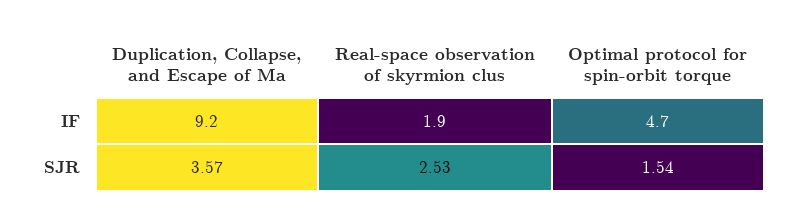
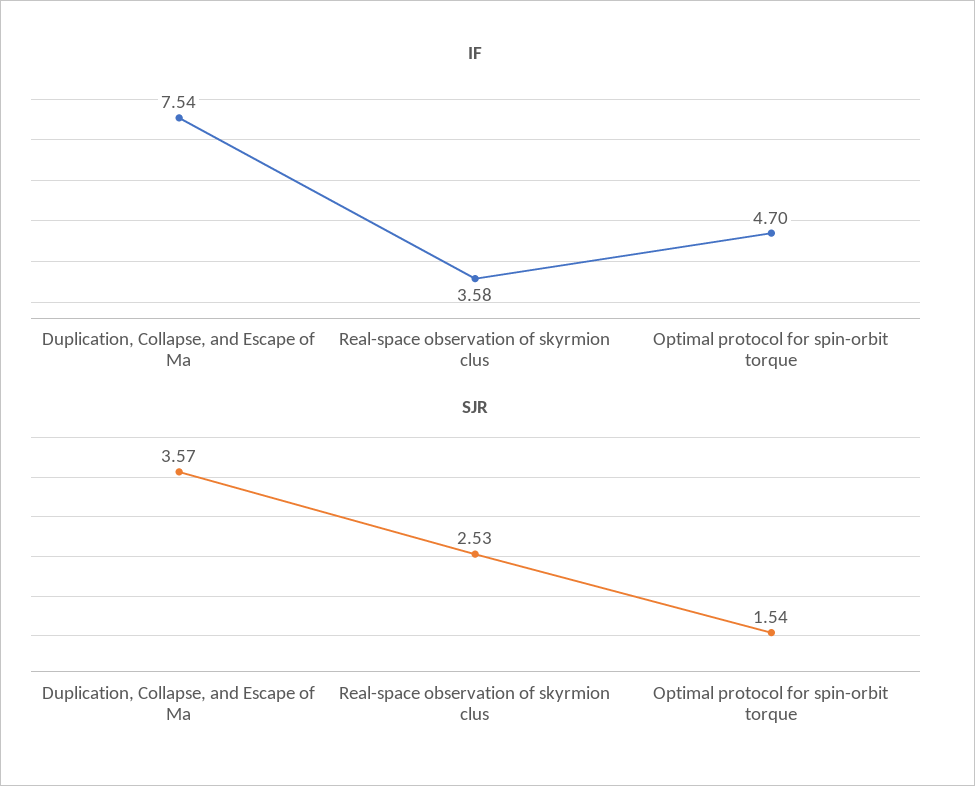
IF, Duplication, Collapse, and Escape of Ma: 9.2 -> 7.54
IF, Real-space observation of skyrmion clus: 1.9 -> 3.58

